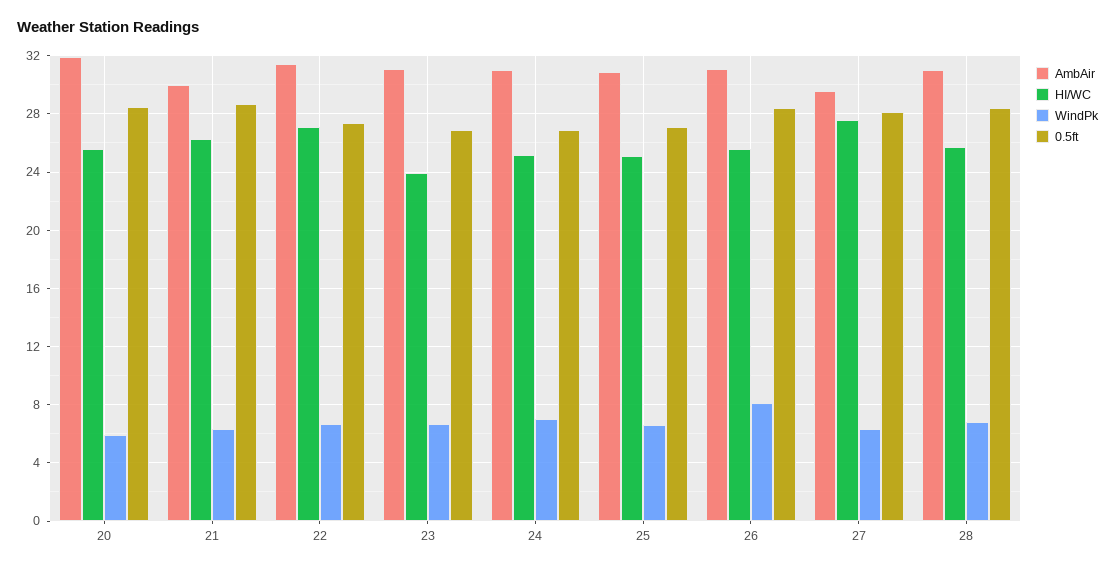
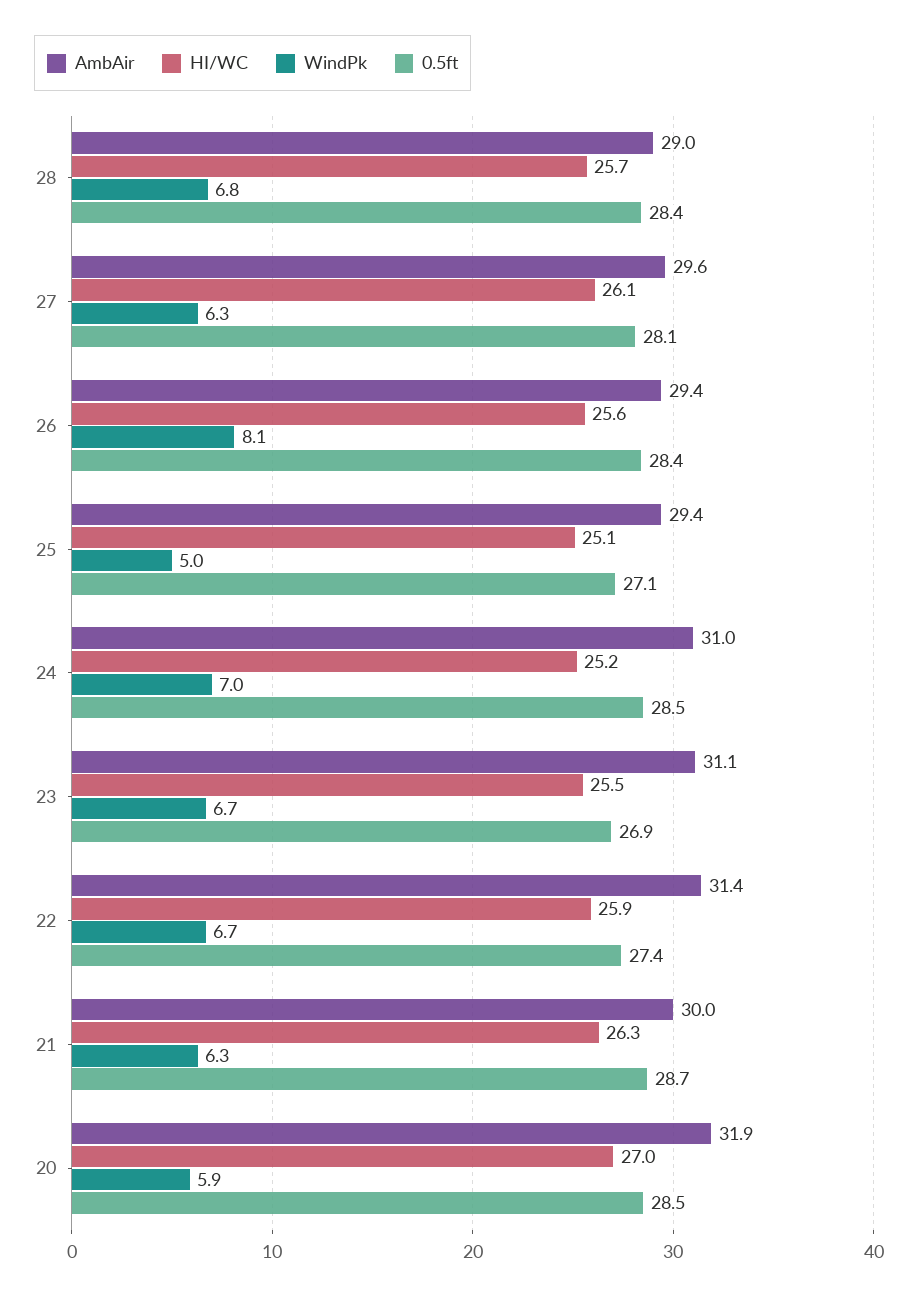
HI/WC, 20: 25.5 -> 27
HI/WC, 22: 27 -> 25.9
HI/WC, 23: 24 -> 25.5
0.5ft, 24: 27 -> 28.5
AmbAir, 25: 31 -> 29.4
WindPk, 25: 6.5 -> 5
AmbAir, 26: 31 -> 29.4
HI/WC, 27: 27.5 -> 26.1
AmbAir, 28: 31 -> 29

